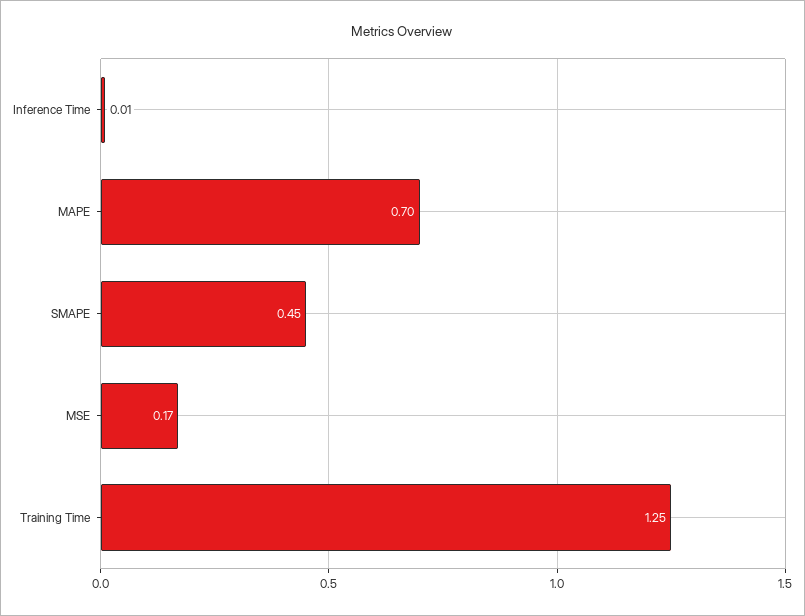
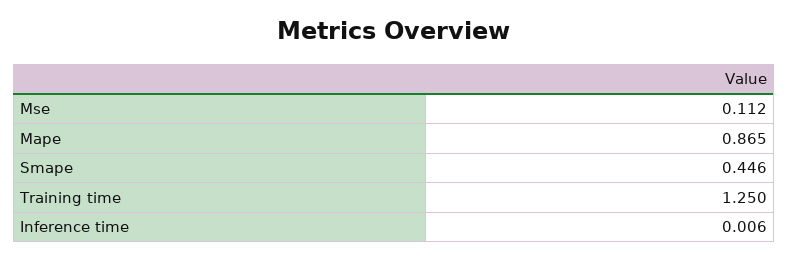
MAPE: 0.7 -> 0.865
MSE: 0.17 -> 0.112

